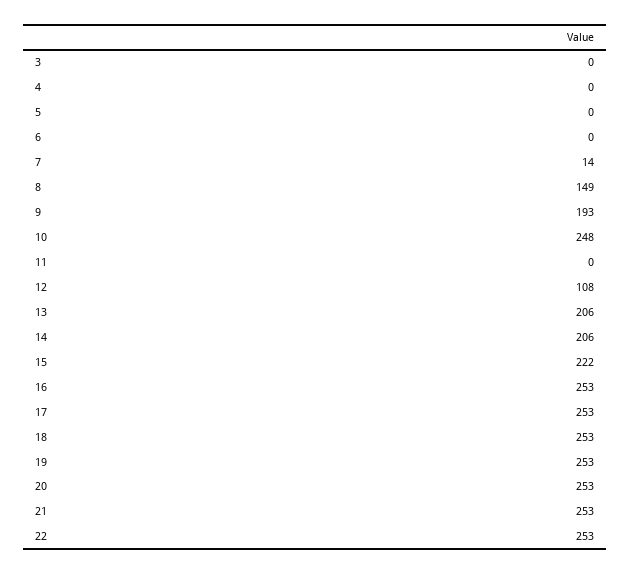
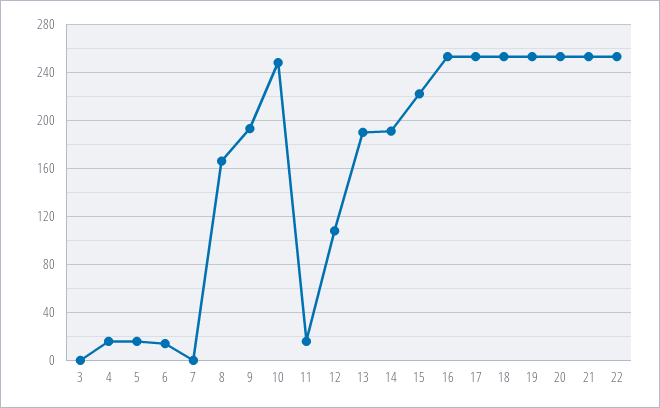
4: 0 -> 15
5: 0 -> 15
6: 0 -> 15
7: 14 -> 0
8: 149 -> 165
11: 0 -> 15
13: 206 -> 190
14: 206 -> 190

